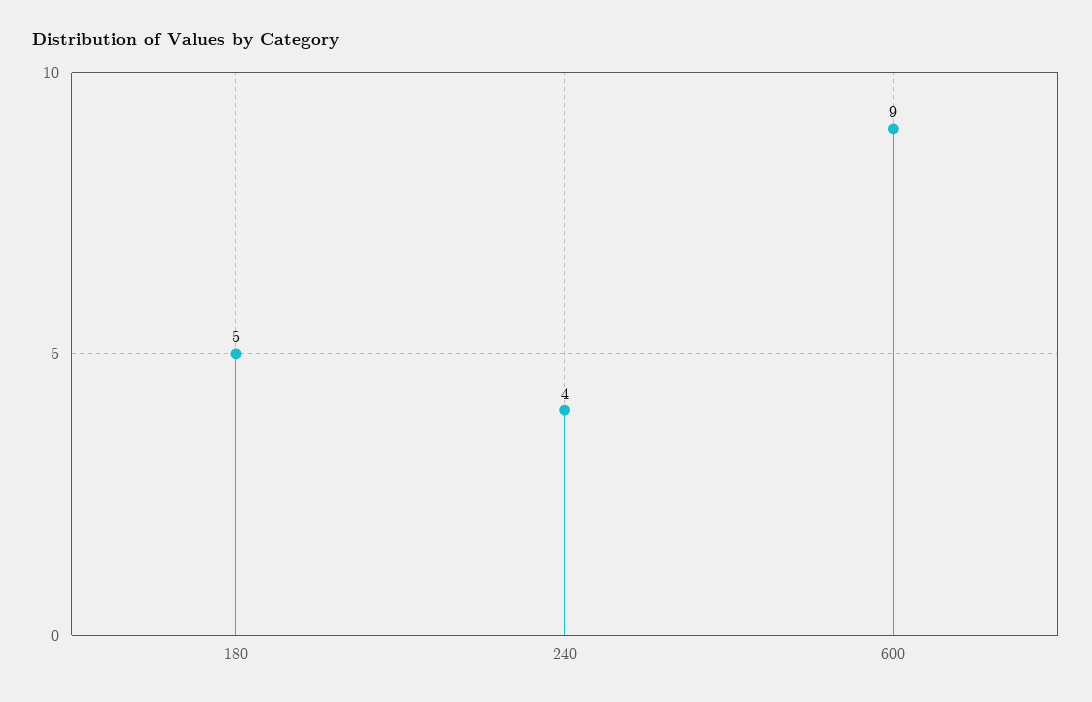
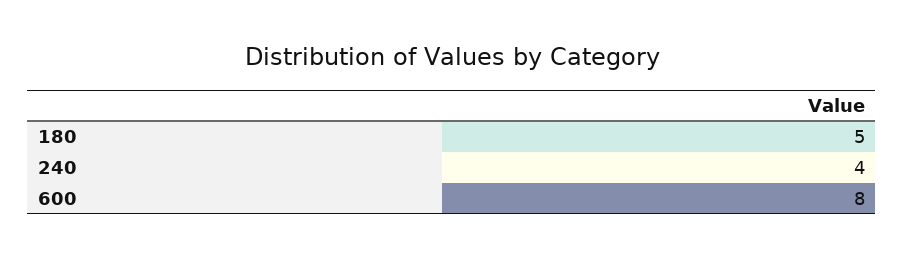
600: 9 -> 8

